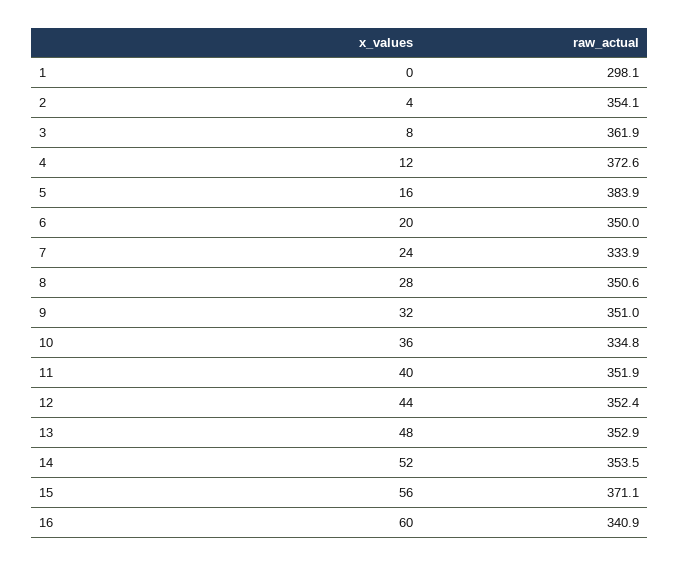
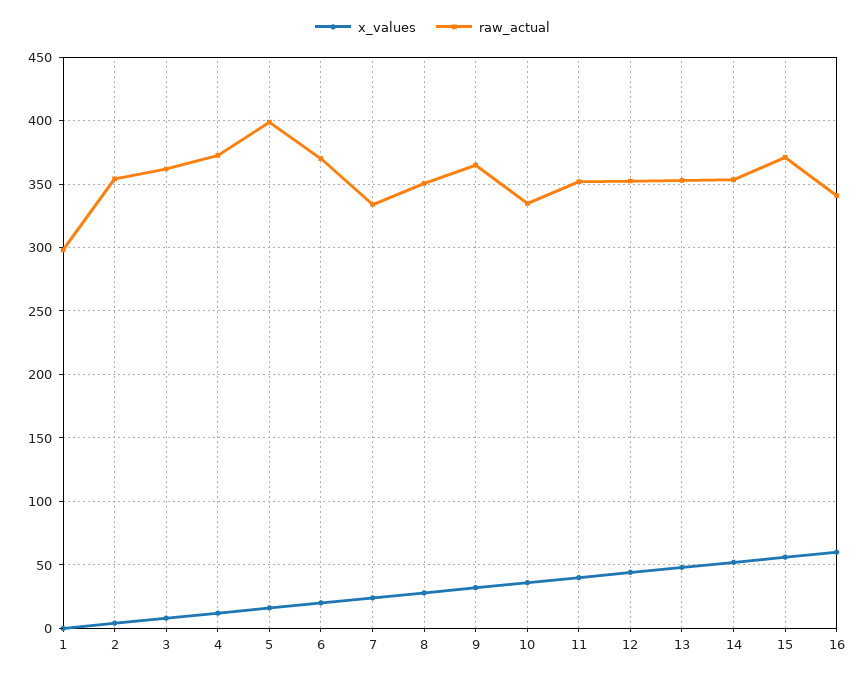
raw_actual, 5: 383.9 -> 400
raw_actual, 6: 350 -> 370
raw_actual, 9: 351 -> 365

